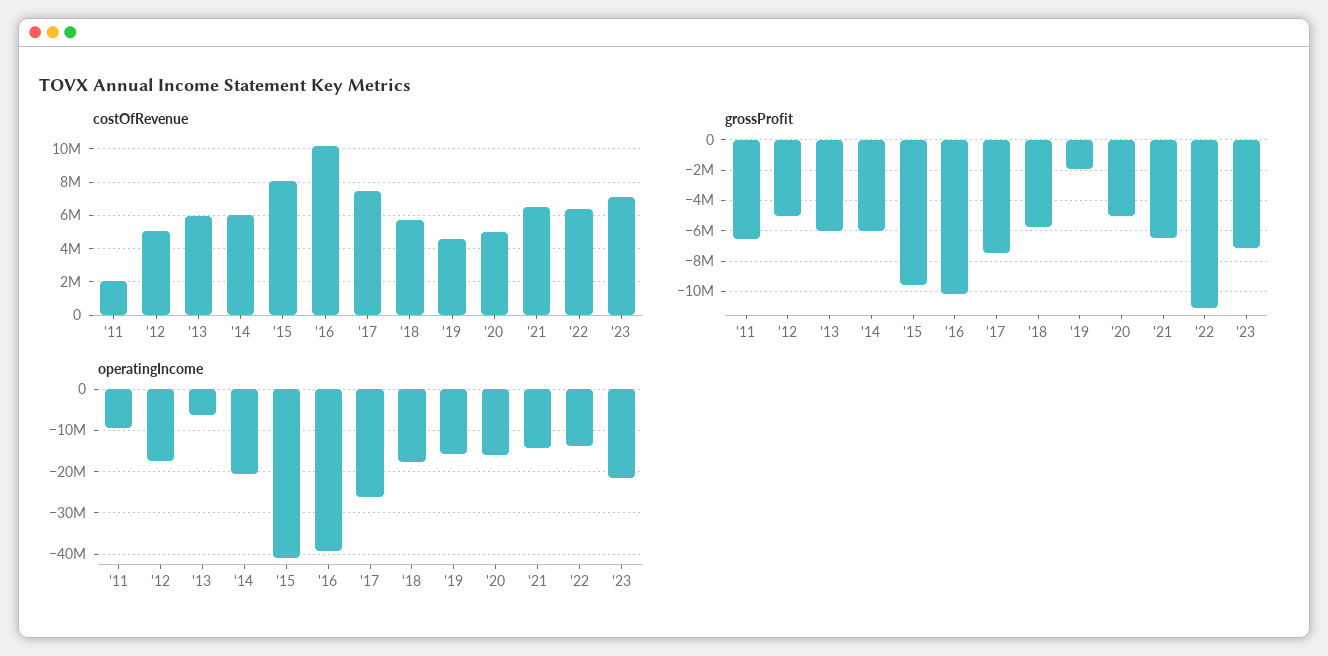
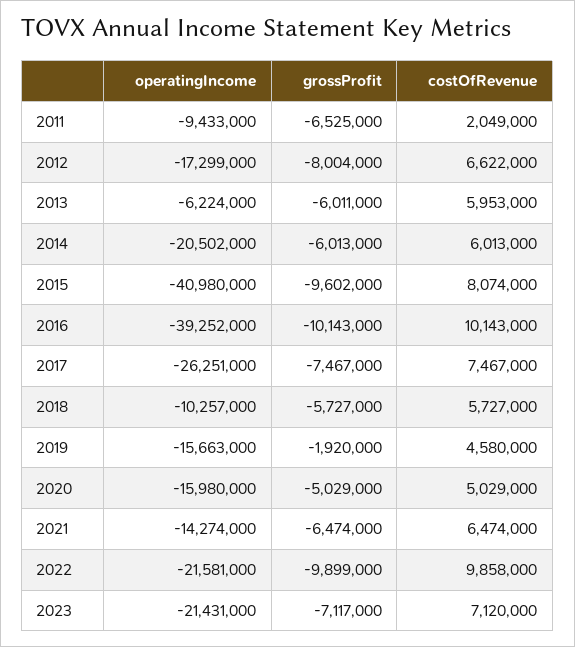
costOfRevenue, '12: 5000000 -> 6622000
costOfRevenue, '22: 6500000 -> 9858000
grossProfit, '12: -5000000 -> -8004000
grossProfit, '22: -11000000 -> -9899000
operatingIncome, '18: -18000000 -> -10257000
operatingIncome, '22: -14000000 -> -21581000

